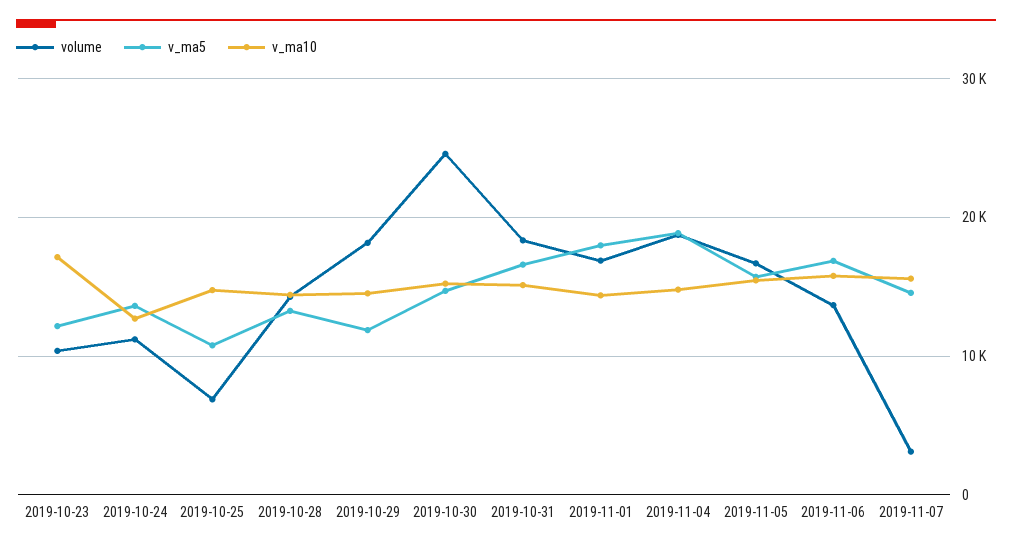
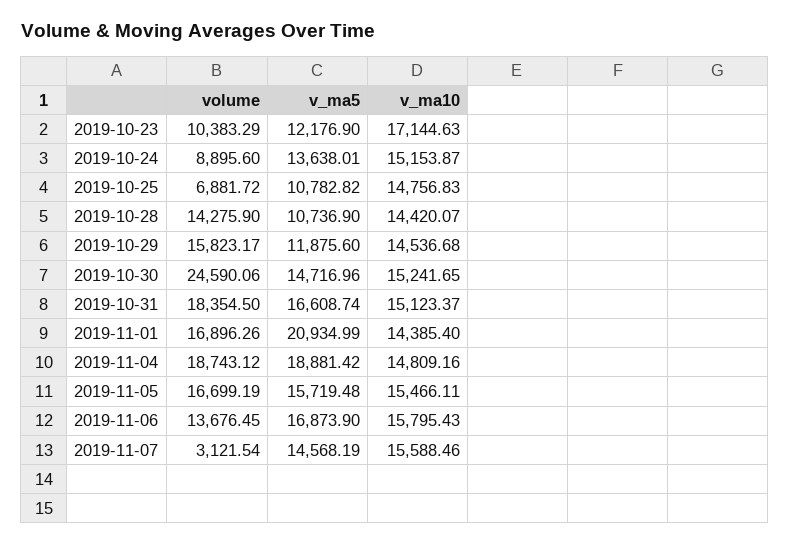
volume, 2019-10-24: 11000 -> 8895.6
v_ma10, 2019-10-24: 13000 -> 15153.87
v_ma5, 2019-10-28: 13000 -> 10736.9
volume, 2019-10-29: 18000 -> 15823.17
v_ma5, 2019-11-01: 18000 -> 20934.99

